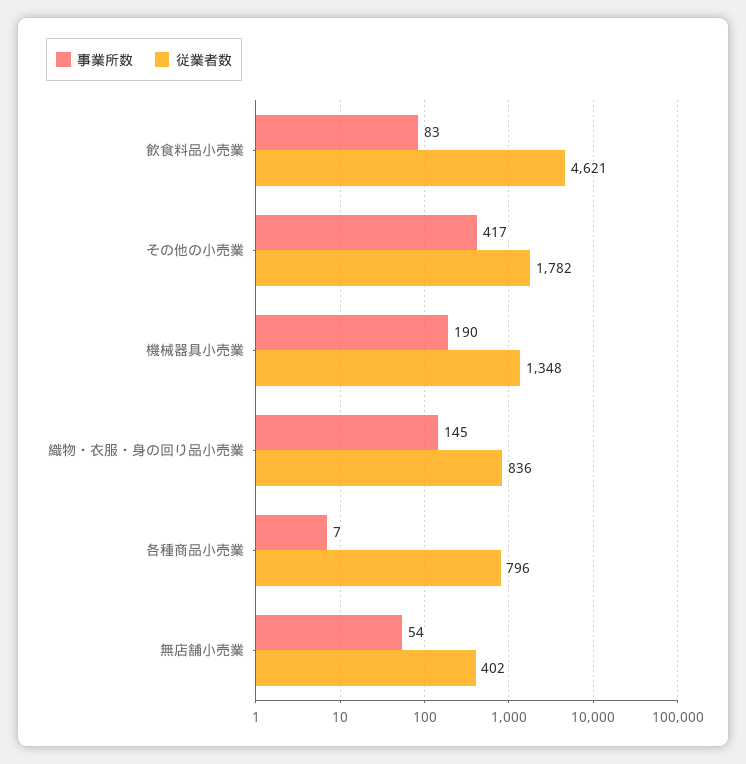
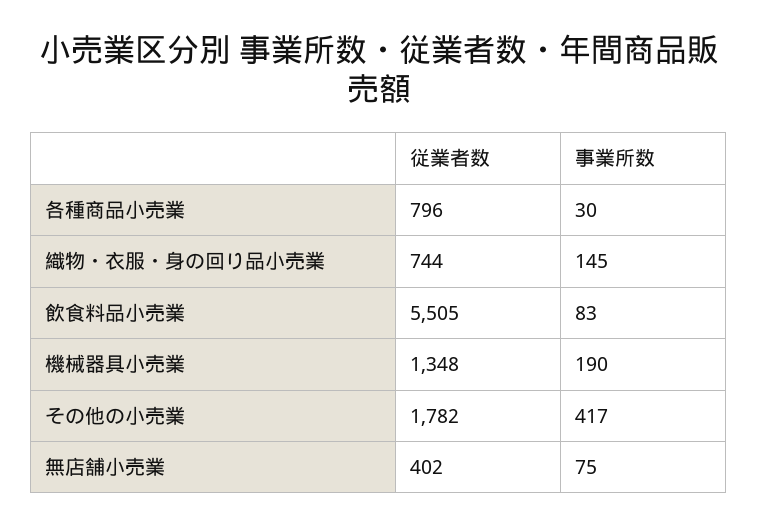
従業者数, 飲食料品小売業: 4621 -> 5505
従業者数, 織物・衣服・身の回り品小売業: 836 -> 744
事業所数, 各種商品小売業: 7 -> 30
事業所数, 無店舗小売業: 54 -> 75

